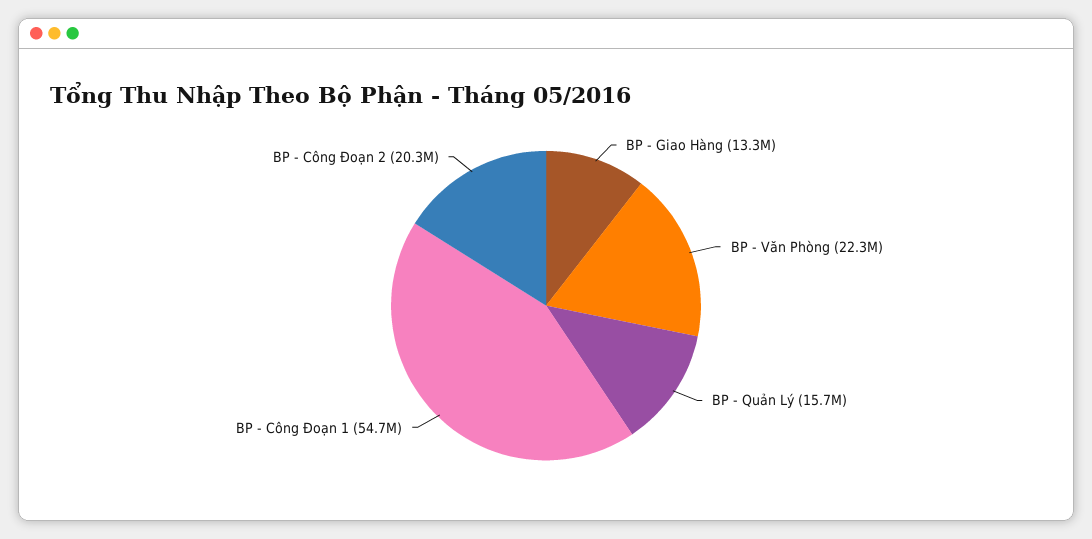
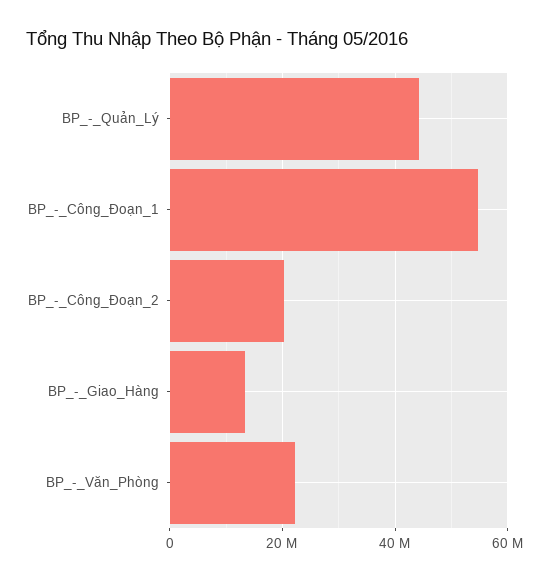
BP - Quản Lý: 15700000 -> 44000000

